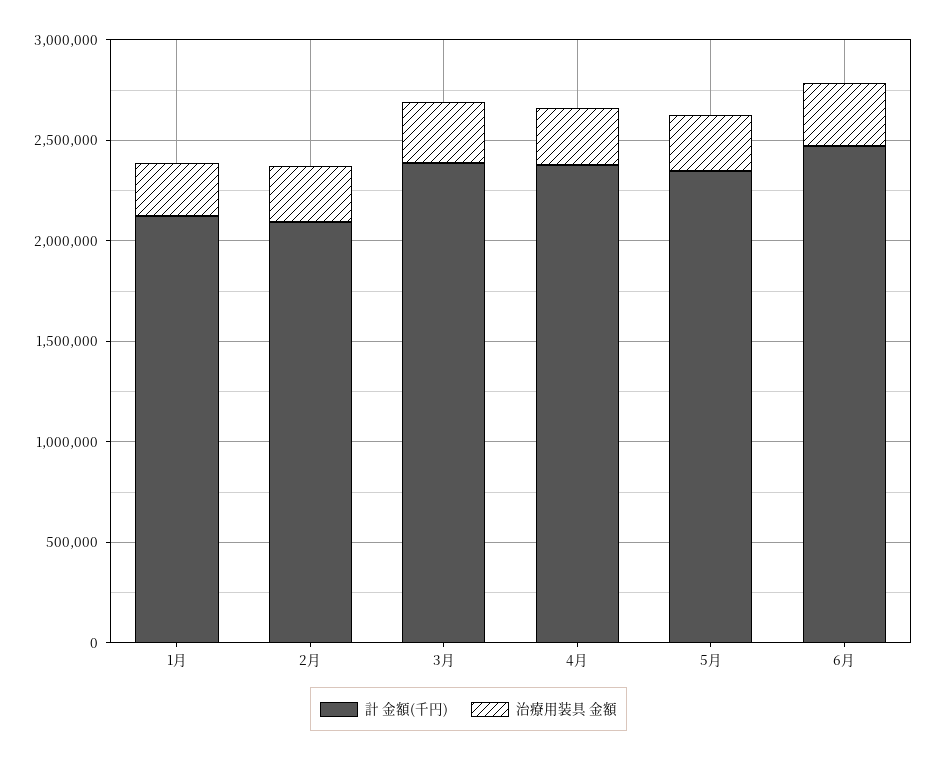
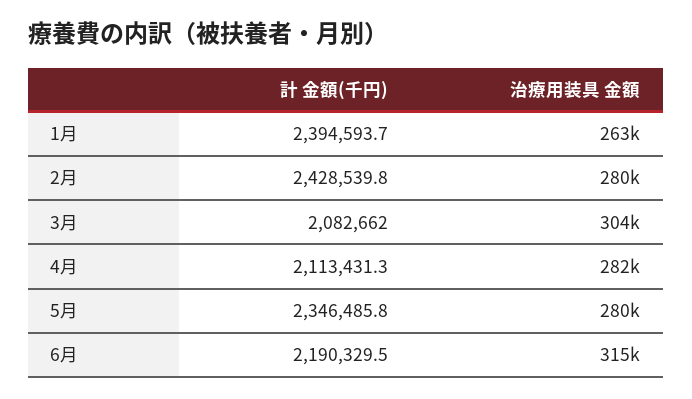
計 金額(千円), 1月: 2100000 -> 2394593.7
計 金額(千円), 2月: 2100000 -> 2428539.8
計 金額(千円), 3月: 2400000 -> 2082662
計 金額(千円), 4月: 2400000 -> 2113431.3
計 金額(千円), 6月: 2500000 -> 2190329.5

